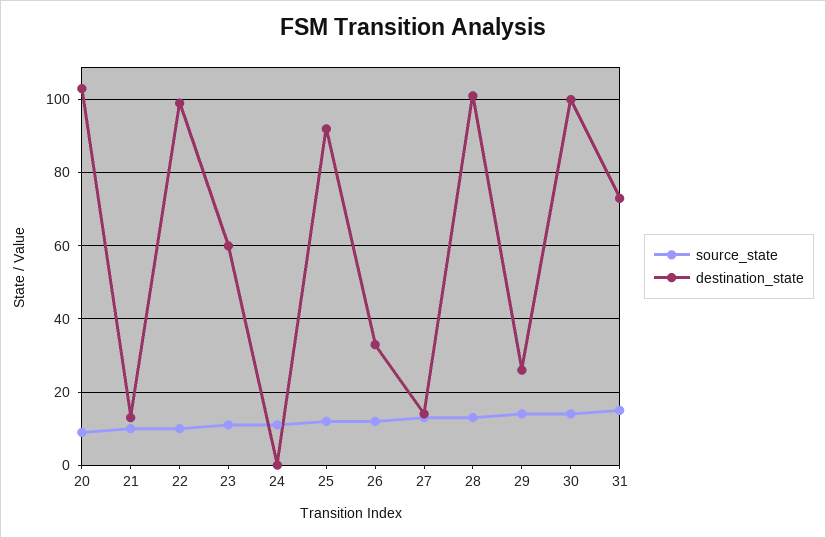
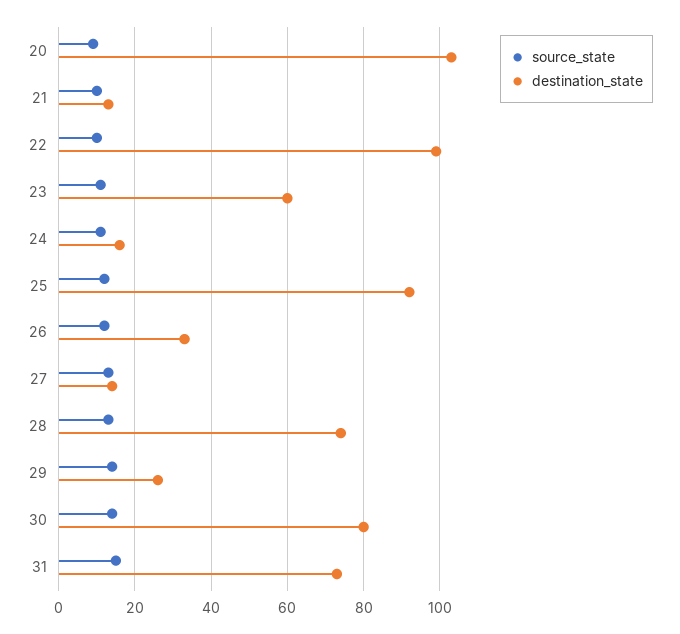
destination_state, 24: 0 -> 15
destination_state, 28: 100 -> 75
destination_state, 30: 100 -> 80

